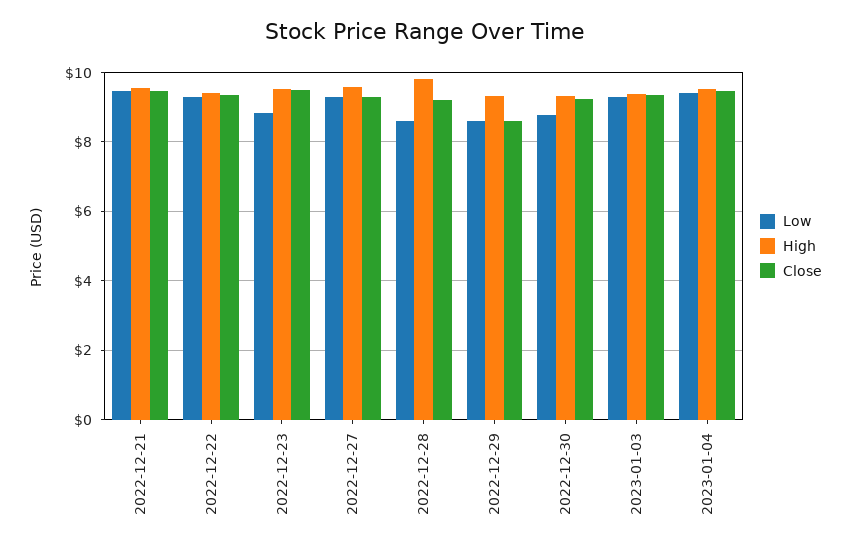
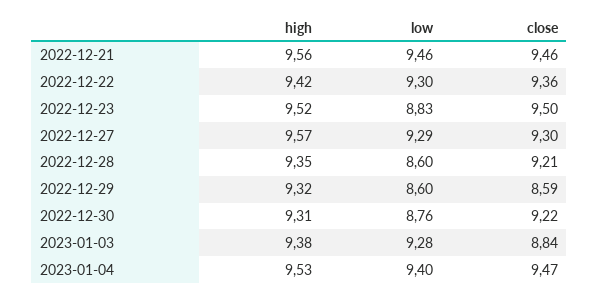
High, 2022-12-28: 9.8 -> 9.35
Close, 2023-01-03: 9.4 -> 8.84

